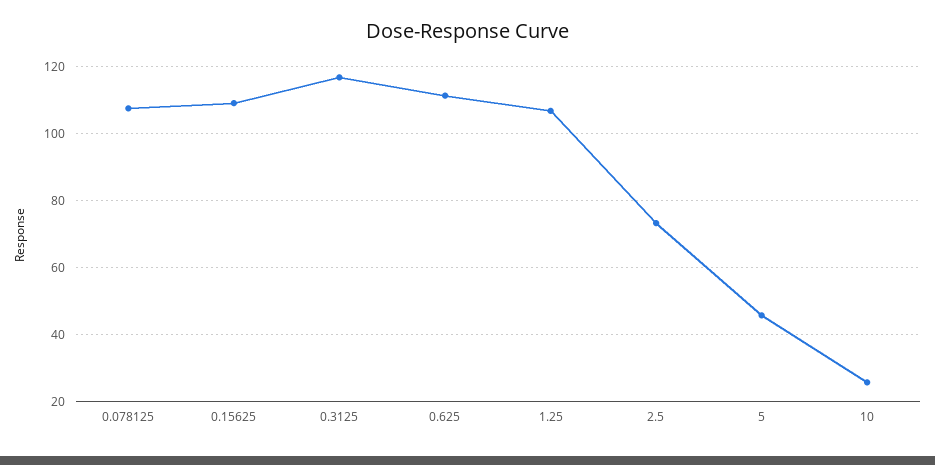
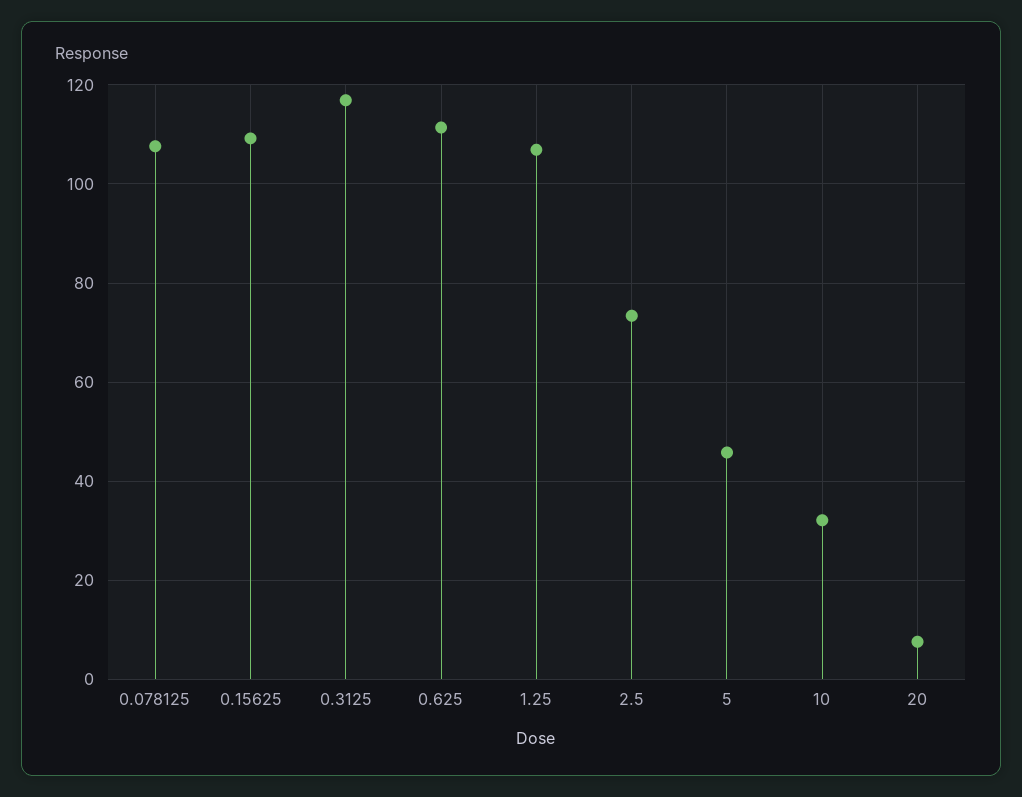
10: 26 -> 32
20: none -> 8

